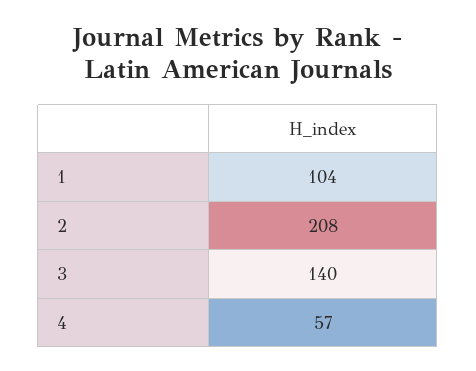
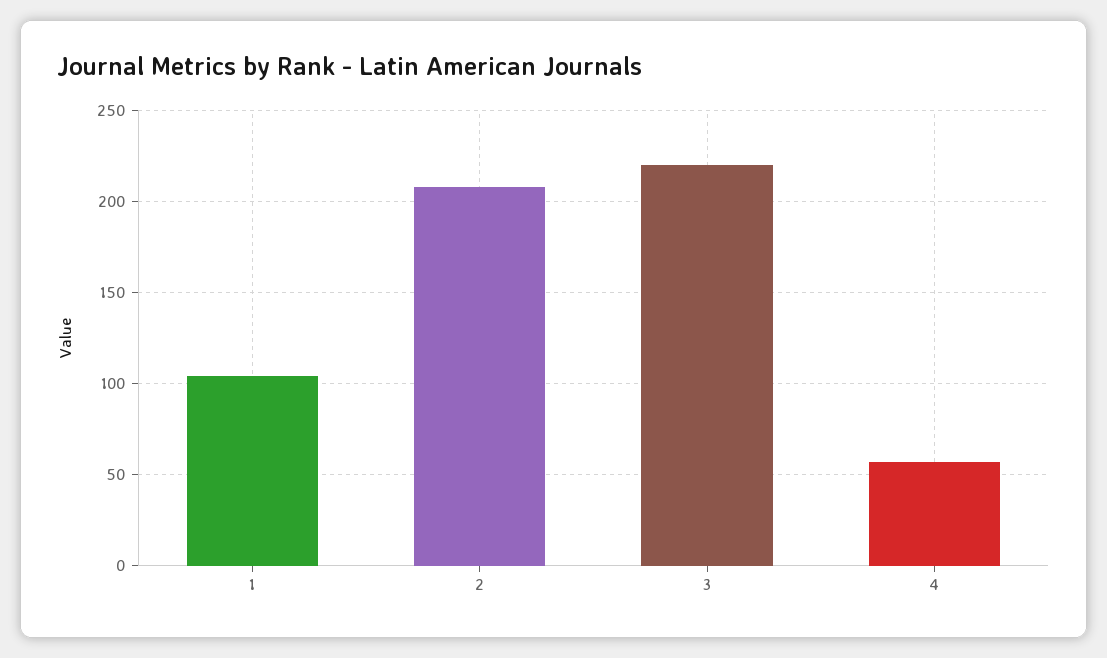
3: 140 -> 220

